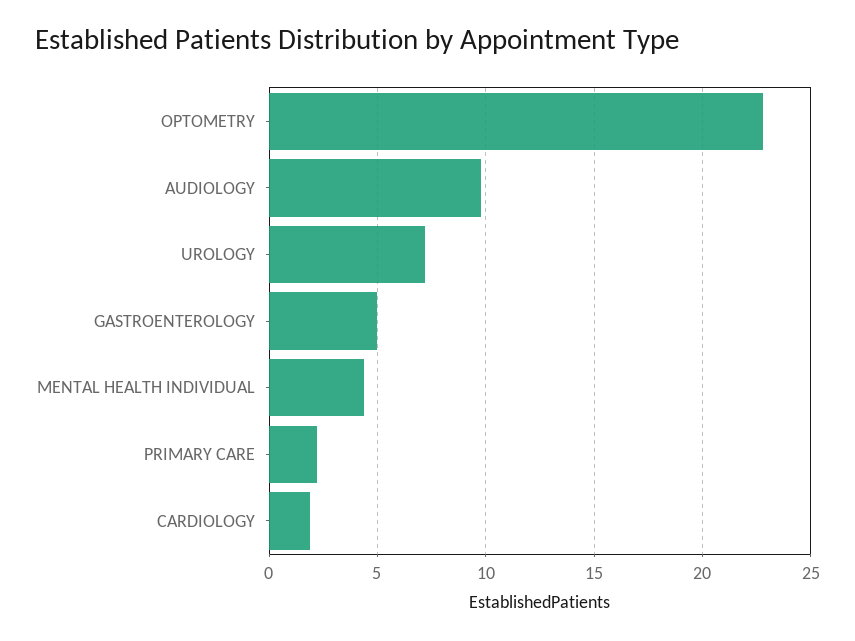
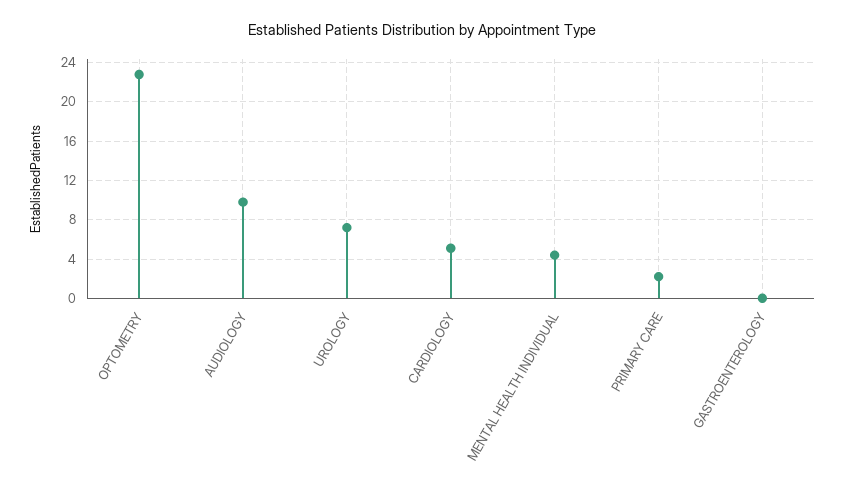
GASTROENTEROLOGY: 5 -> 0
CARDIOLOGY: 2 -> 5

